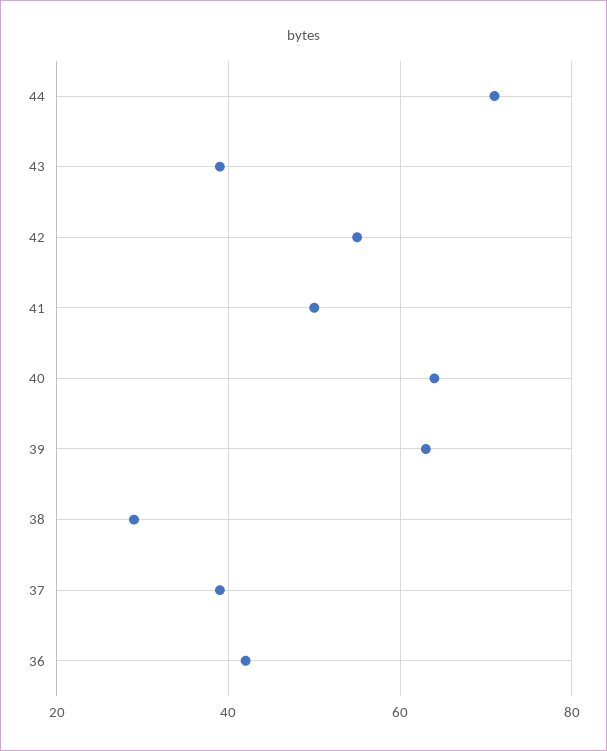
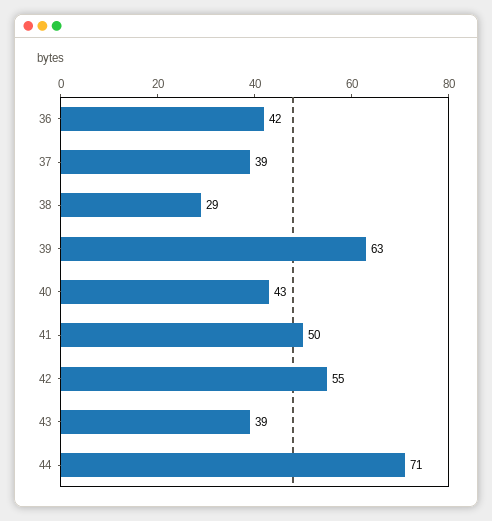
40: 65 -> 43

